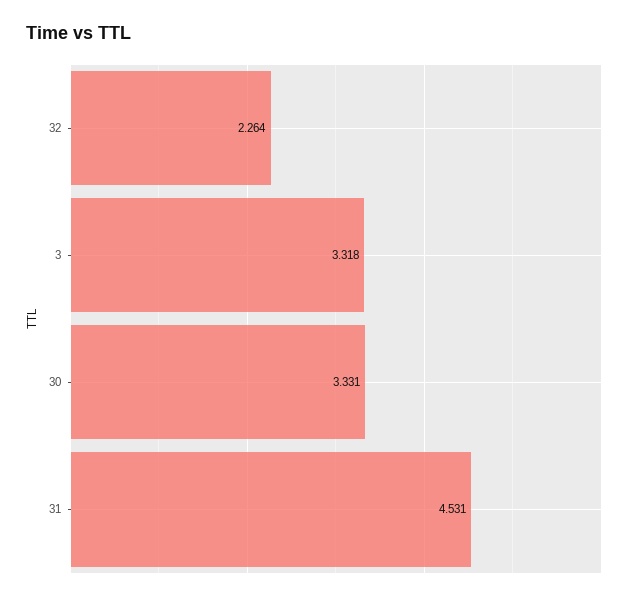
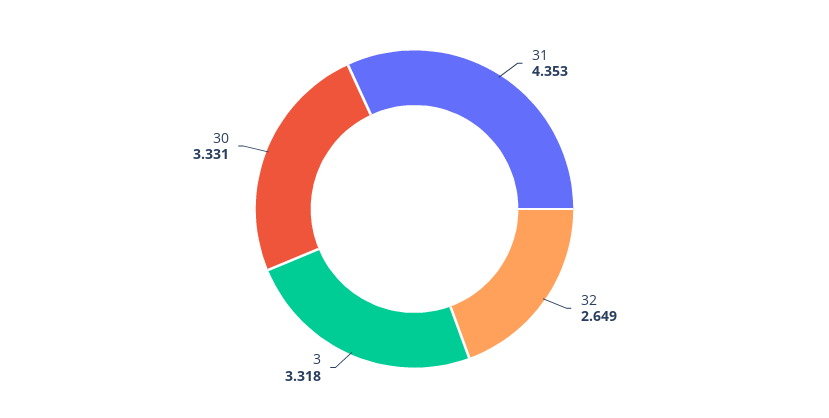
32: 2.264 -> 2.649
31: 4.531 -> 4.353

